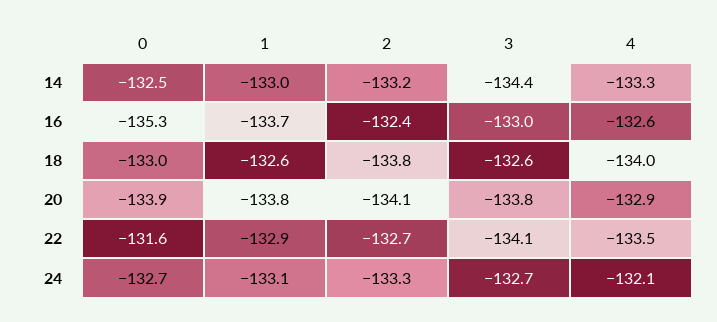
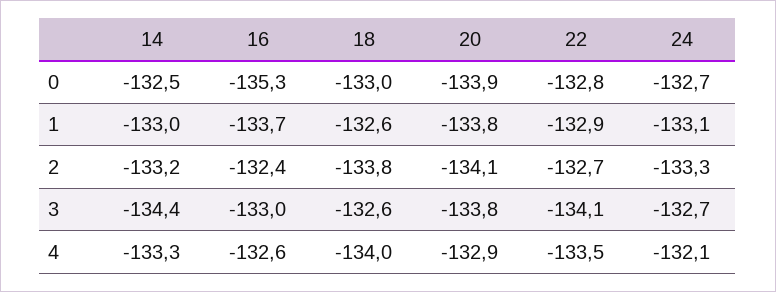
0, 22: -131.6 -> -132.8

